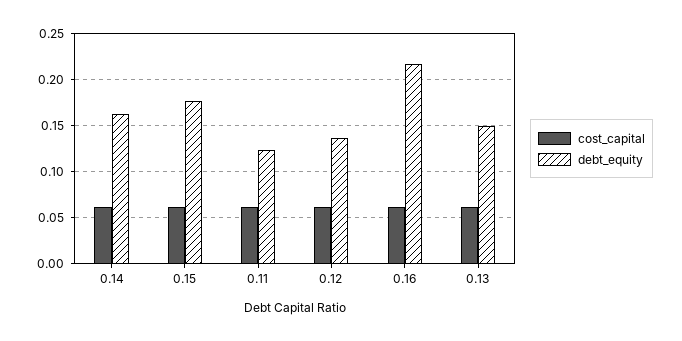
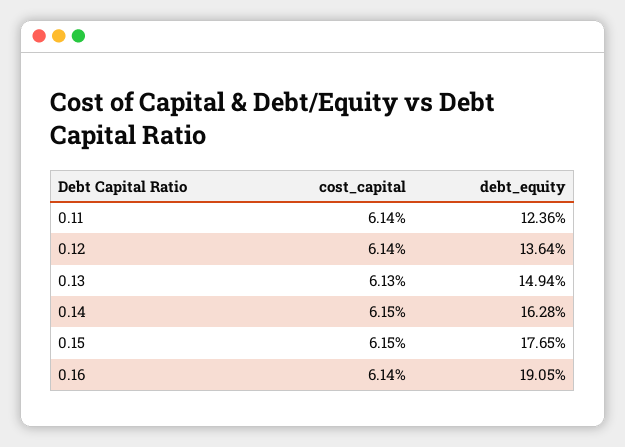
debt_equity, 0.16: 0.22 -> 0.1905

